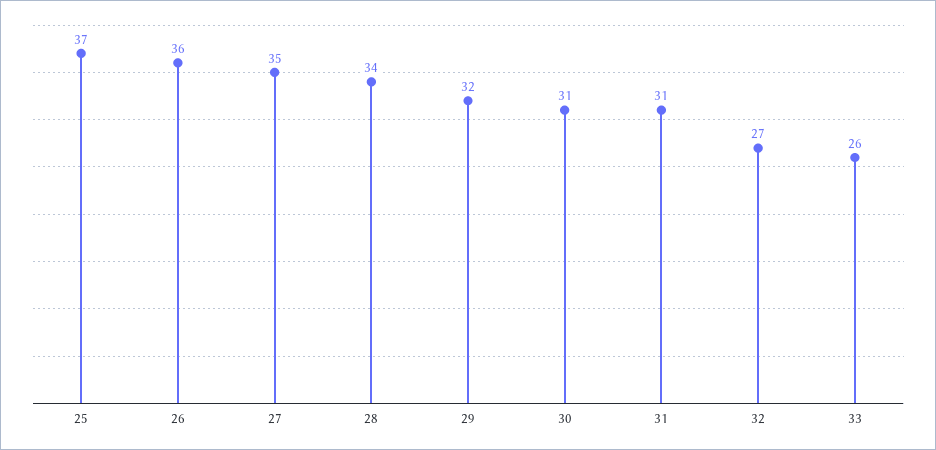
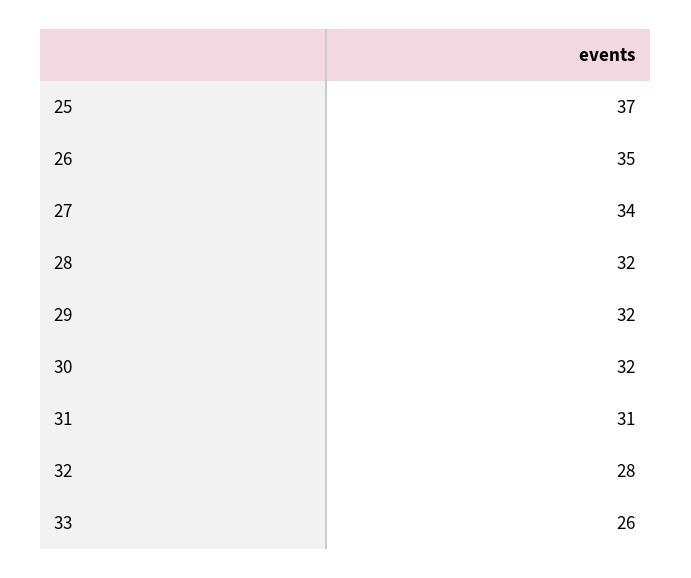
26: 36 -> 35
27: 35 -> 34
28: 34 -> 32
30: 31 -> 32
32: 27 -> 28

